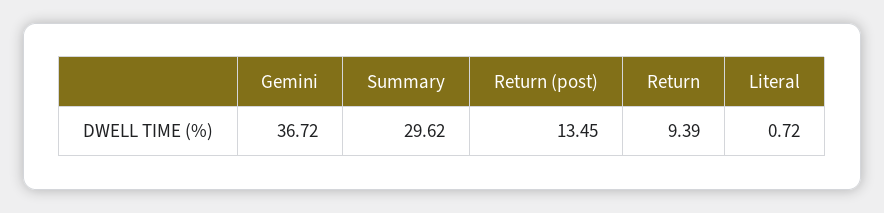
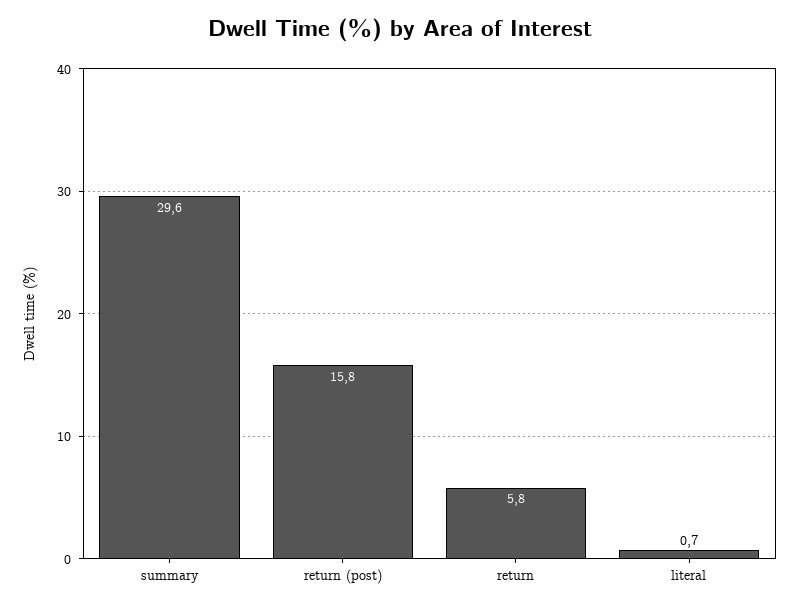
Gemini: 36.72 -> none
Return (post): 13.45 -> 15.8
Return: 9.39 -> 5.8

